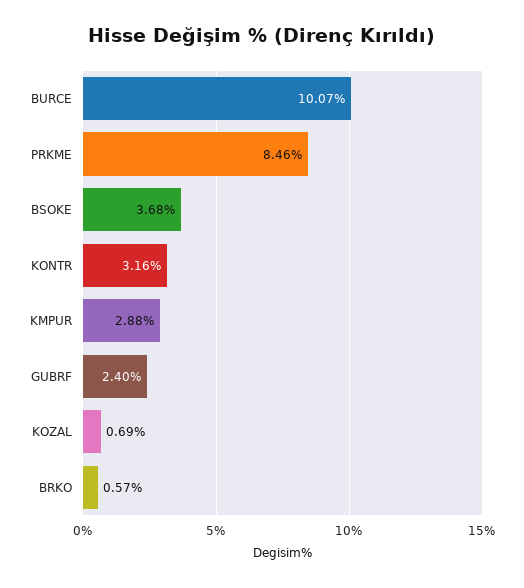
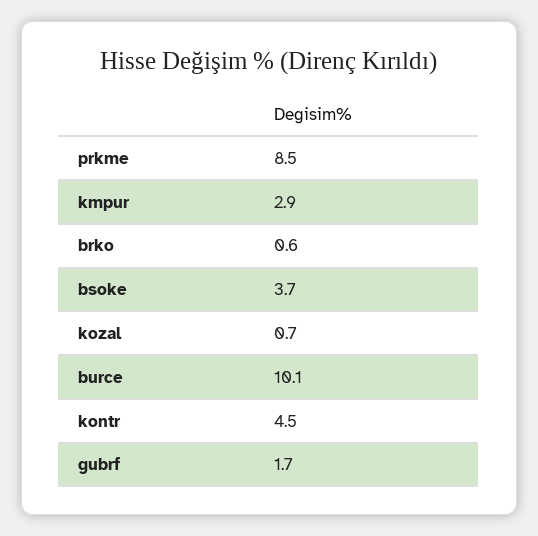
KONTR: 3.16 -> 4.5
GUBRF: 2.4 -> 1.7

